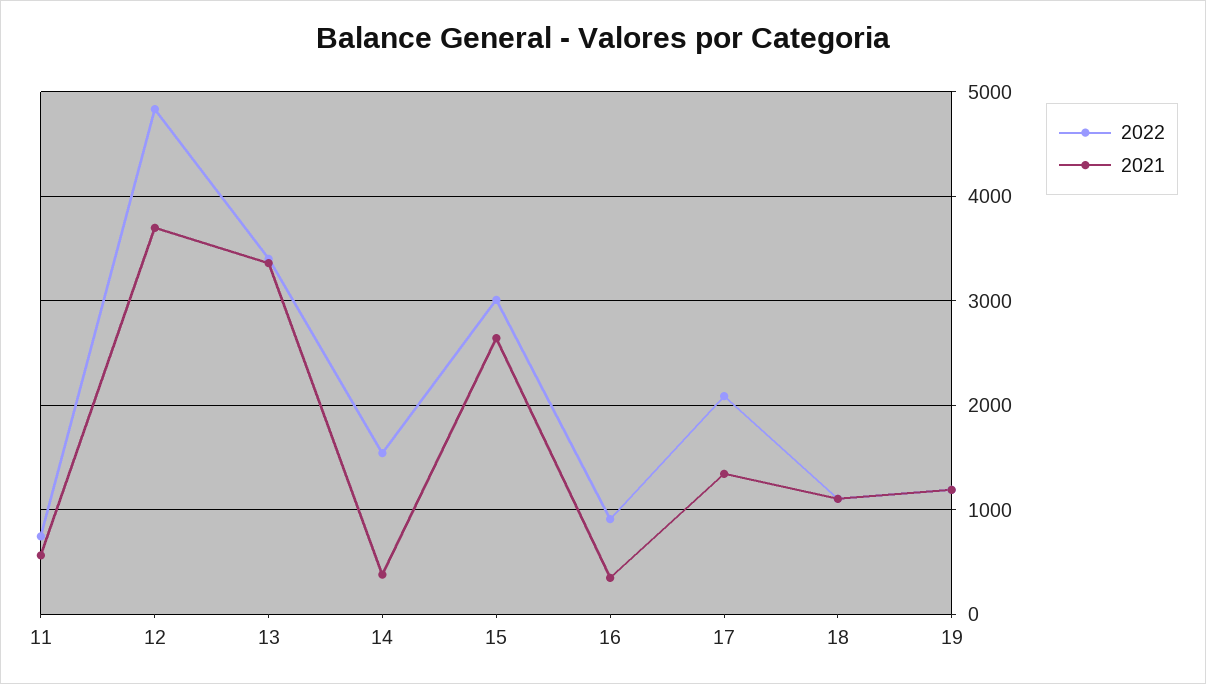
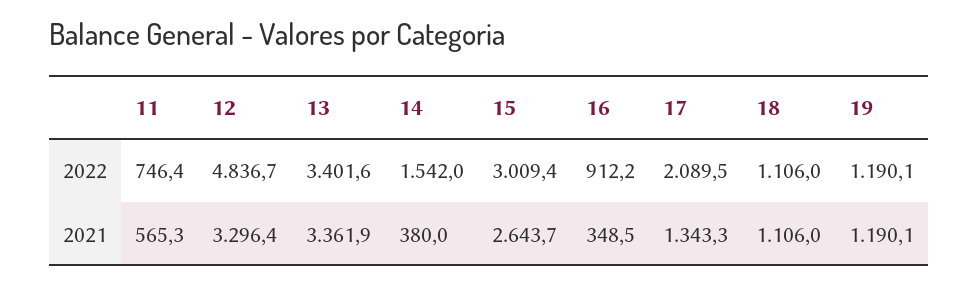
2021, 12: 3700 -> 3296.4

